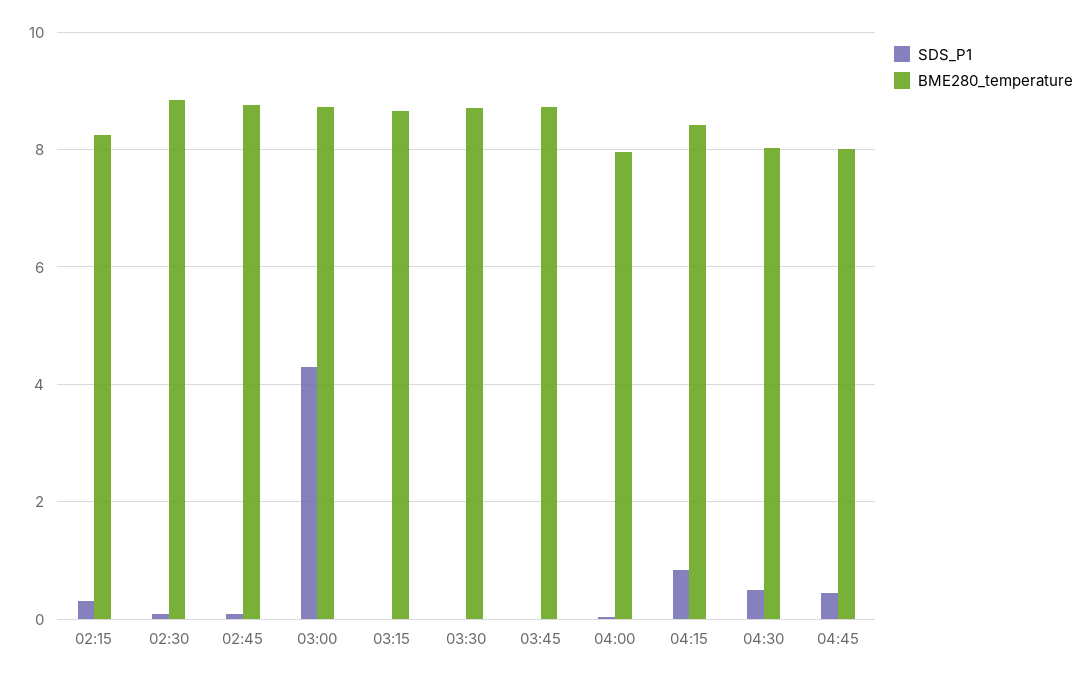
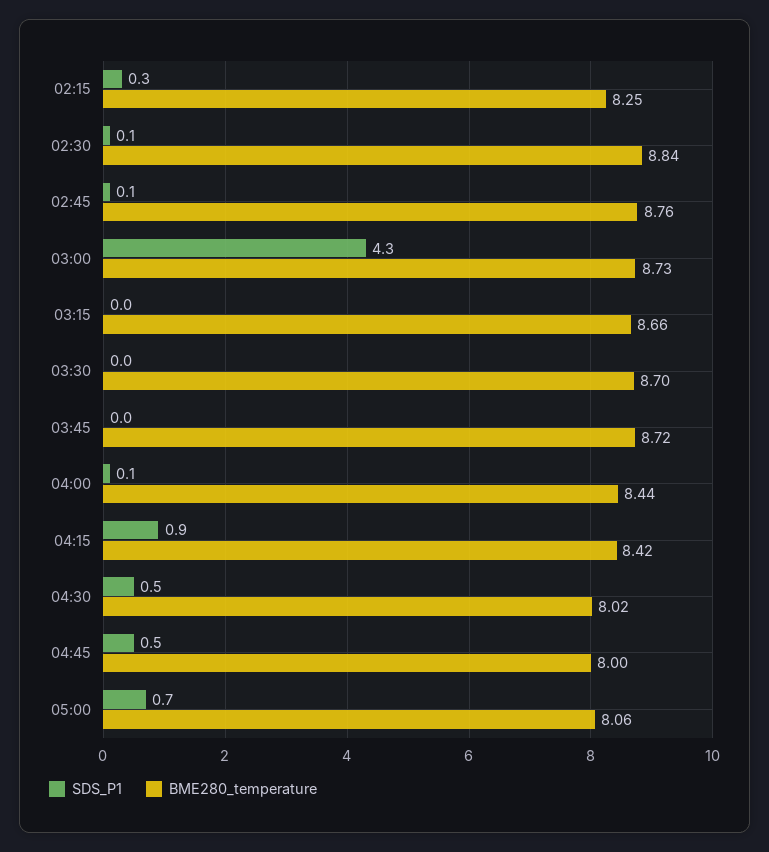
BME280_temperature, 04:00: 8 -> 8.44
SDS_P1, 05:00: none -> 0.7
BME280_temperature, 05:00: none -> 8.06

